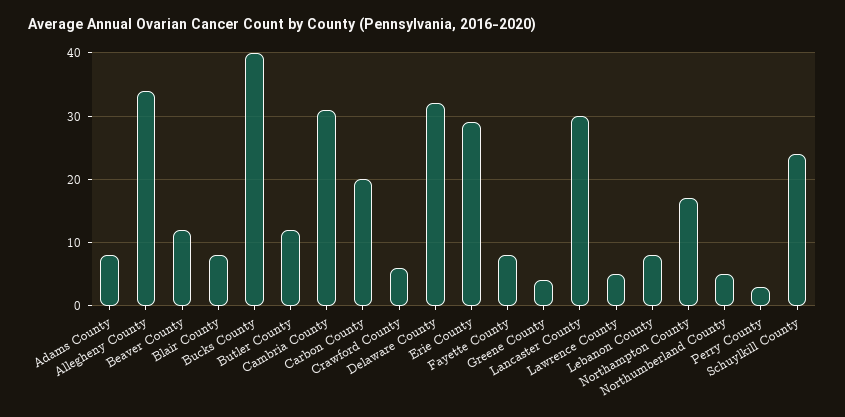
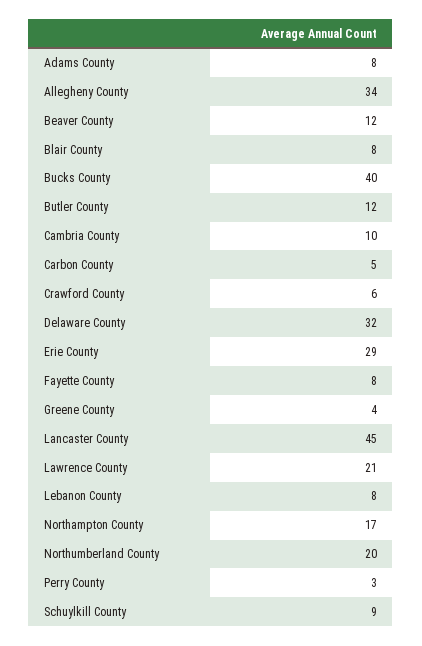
Cambria County: 31 -> 10
Carbon County: 20 -> 5
Lancaster County: 30 -> 45
Lawrence County: 5 -> 21
Northumberland County: 5 -> 20
Schuylkill County: 24 -> 9

